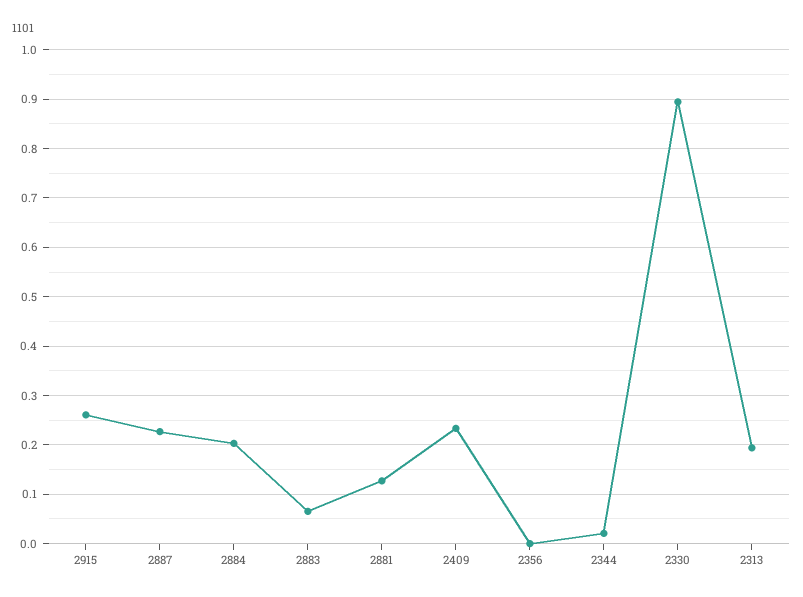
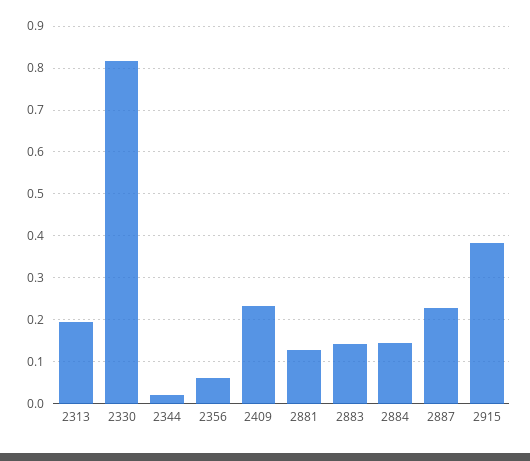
2915: 0.26 -> 0.38
2884: 0.2 -> 0.14
2883: 0.06 -> 0.14
2356: 0 -> 0.06
2330: 0.9 -> 0.82

